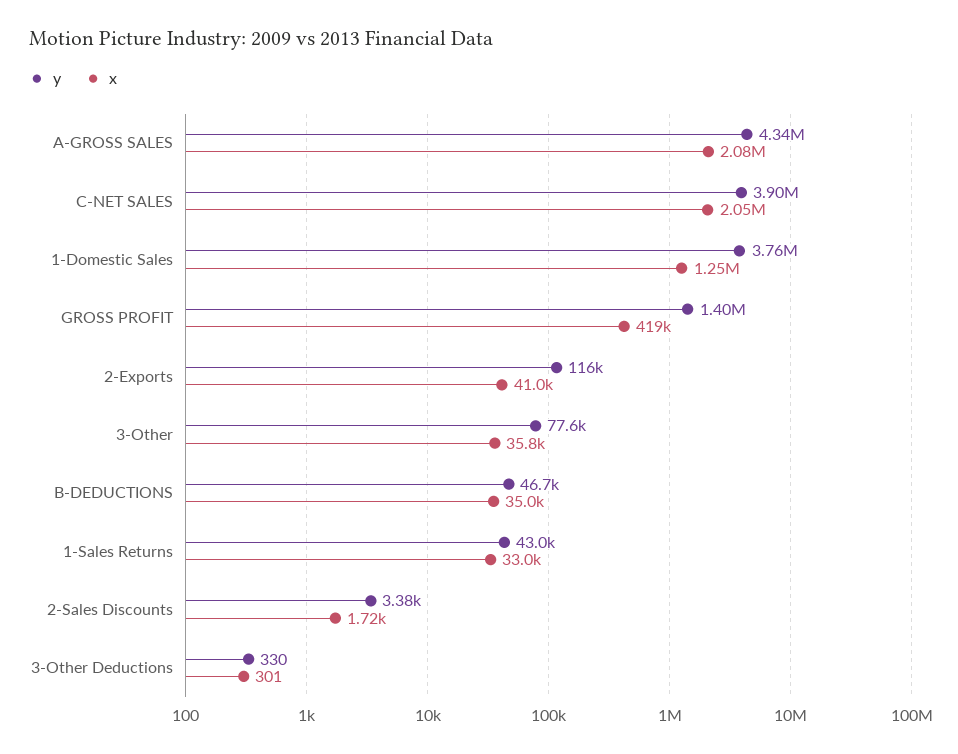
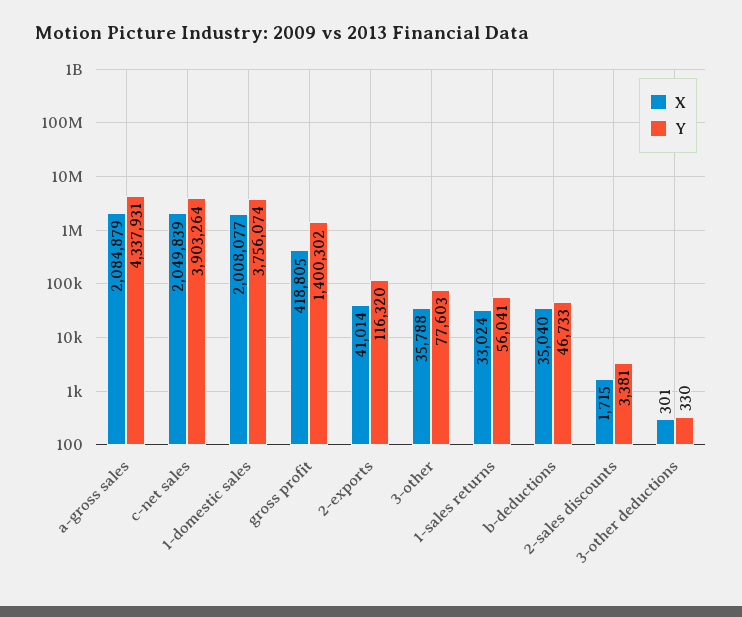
x, 1-Domestic Sales: 1250000 -> 2008077
y, 1-Sales Returns: 43000 -> 56041

